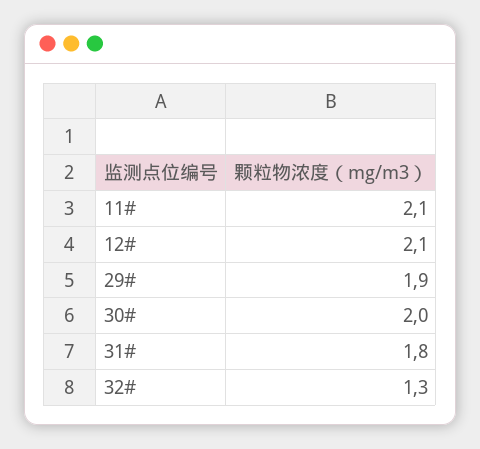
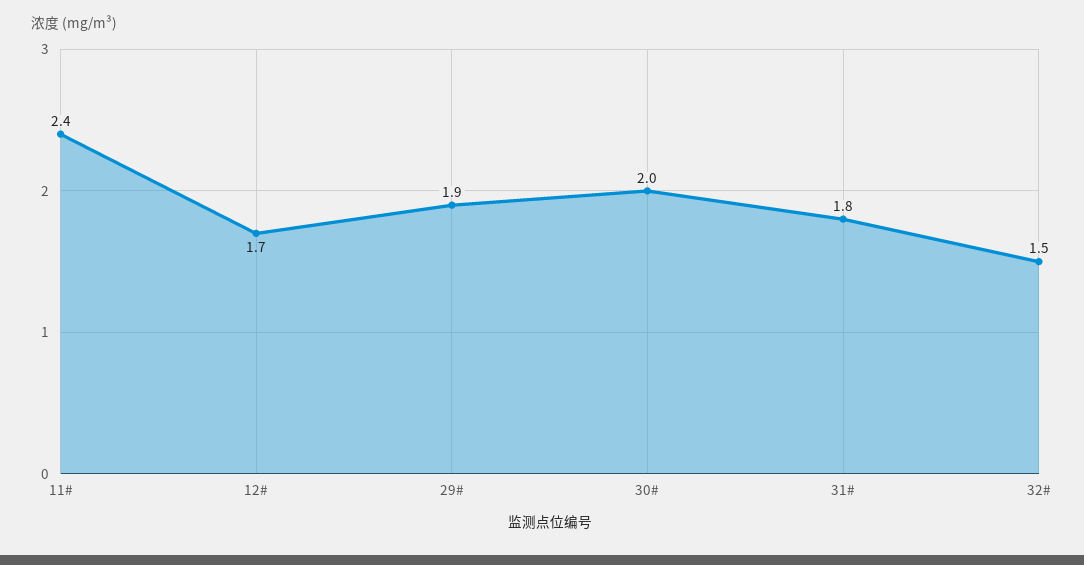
11#: 2.1 -> 2.4
12#: 2.1 -> 1.7
32#: 1.3 -> 1.5

